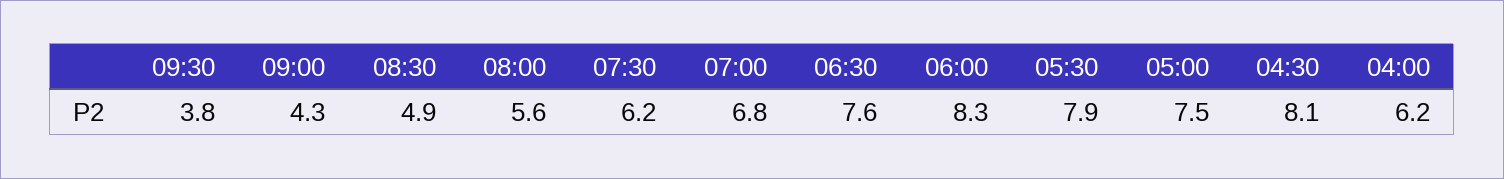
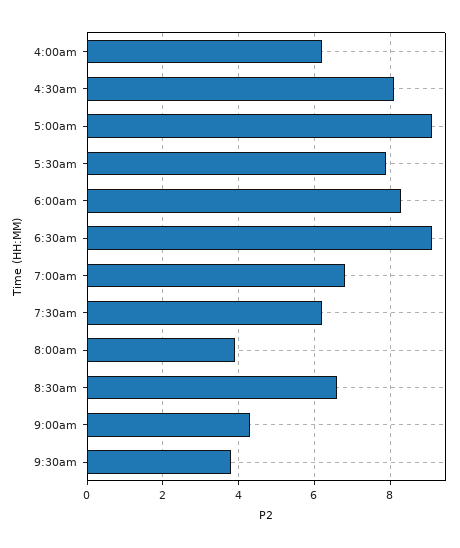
08:30: 4.9 -> 6.5
08:00: 5.6 -> 4
06:30: 7.6 -> 9
05:00: 7.5 -> 9

